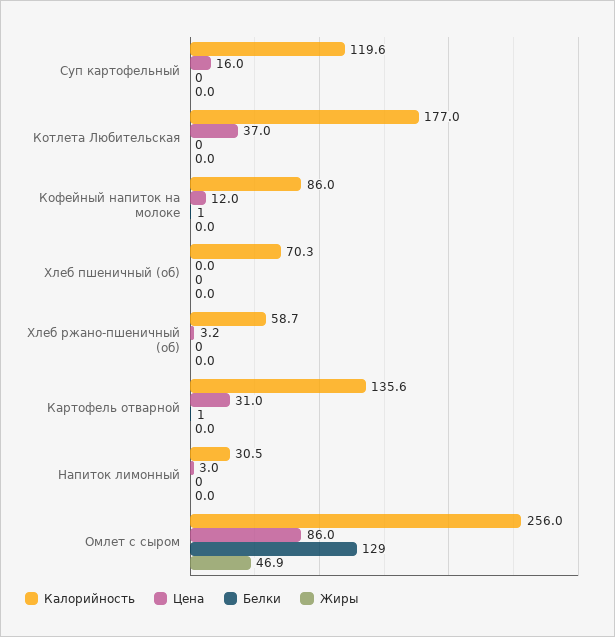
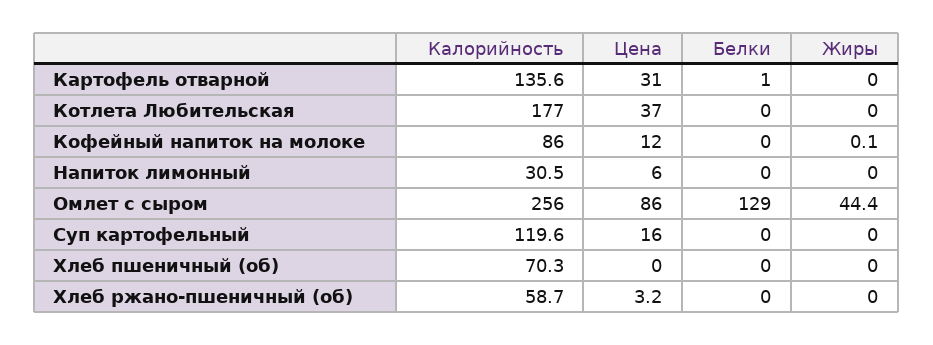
Белки, Кофейный напиток на молоке: 1 -> 0
Жиры, Кофейный напиток на молоке: 0 -> 0.1
Цена, Напиток лимонный: 3 -> 6
Жиры, Омлет с сыром: 46.9 -> 44.4

